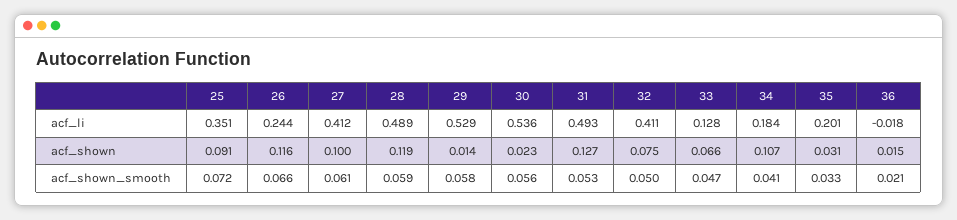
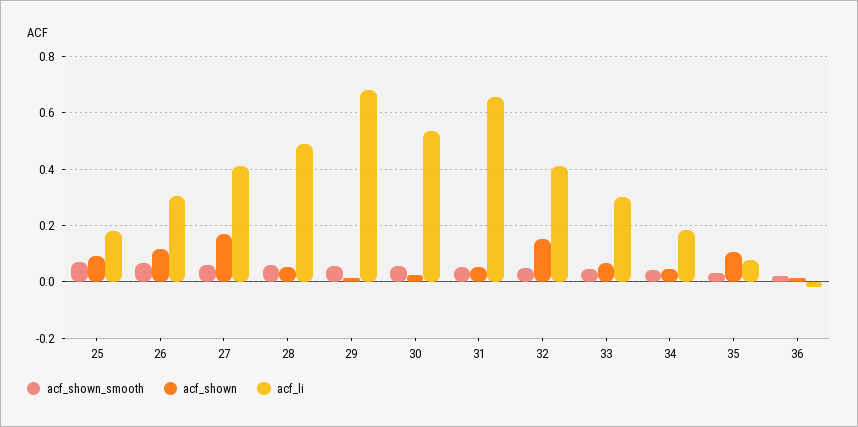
acf_li, 25: 0.351 -> 0.175
acf_li, 26: 0.244 -> 0.3
acf_li, 29: 0.529 -> 0.675
acf_li, 31: 0.493 -> 0.65
acf_li, 33: 0.128 -> 0.3
acf_li, 35: 0.201 -> 0.075
acf_shown, 27: 0.1 -> 0.175
acf_shown, 28: 0.119 -> 0.05
acf_shown, 31: 0.127 -> 0.05
acf_shown, 32: 0.075 -> 0.15
acf_shown, 34: 0.107 -> 0.05
acf_shown, 35: 0.031 -> 0.1

